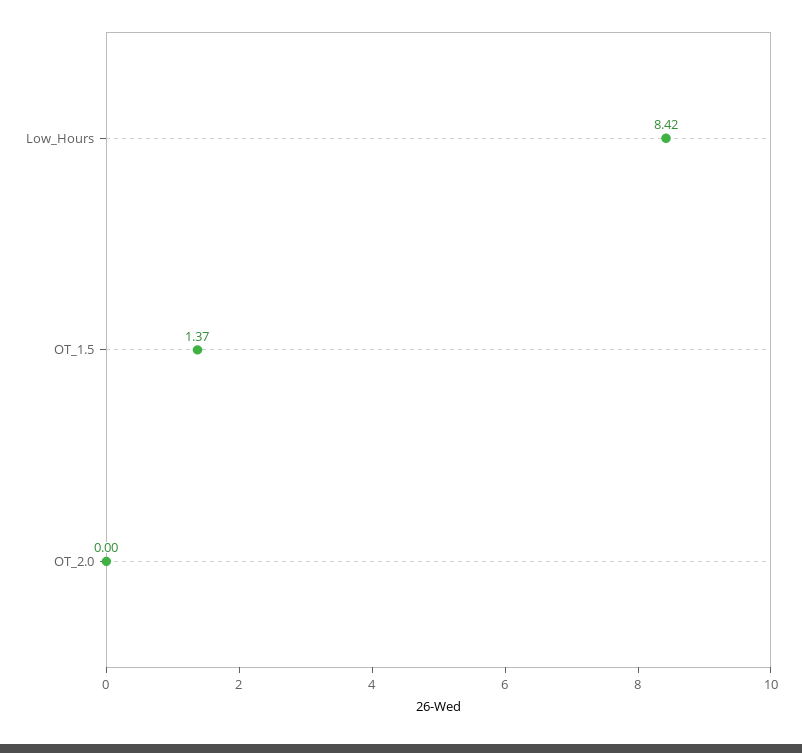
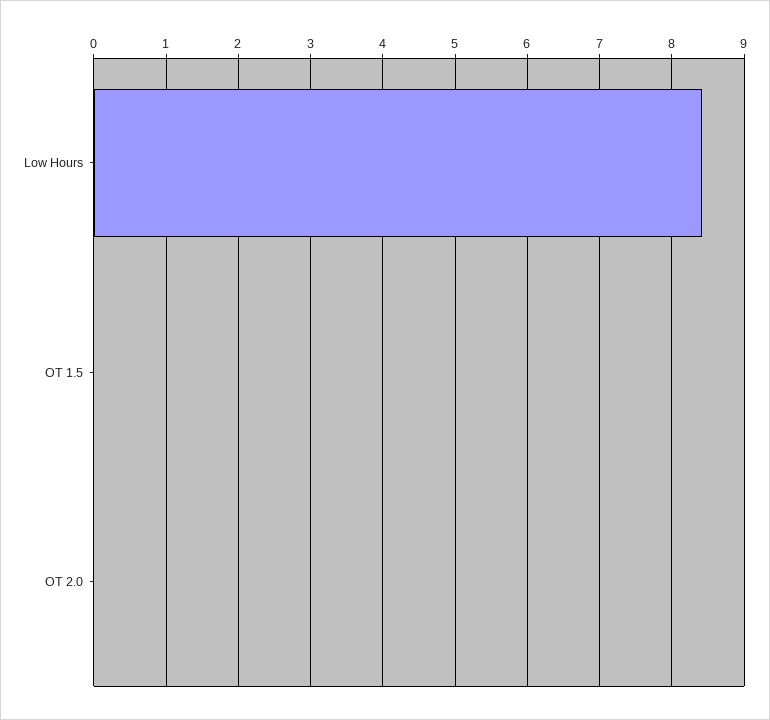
OT_1.5: 1.37 -> 0

